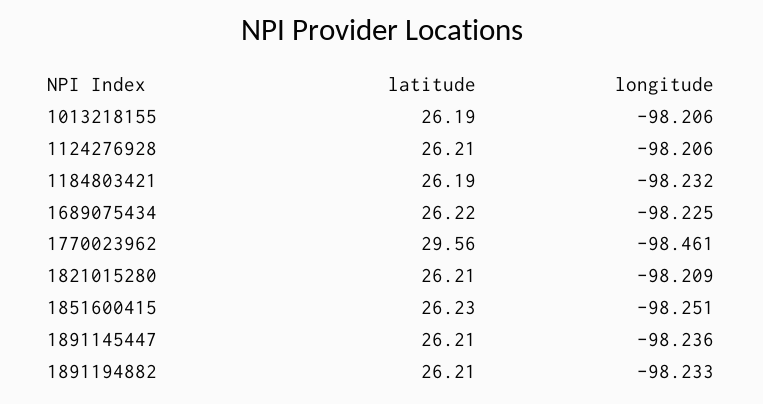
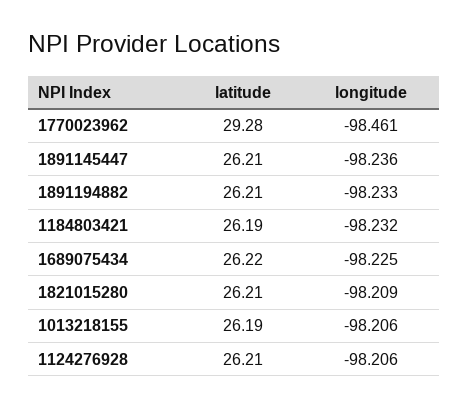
latitude, 1770023962: 29.56 -> 29.28
latitude, 1851600415: 26.23 -> none
longitude, 1851600415: -98.251 -> none

